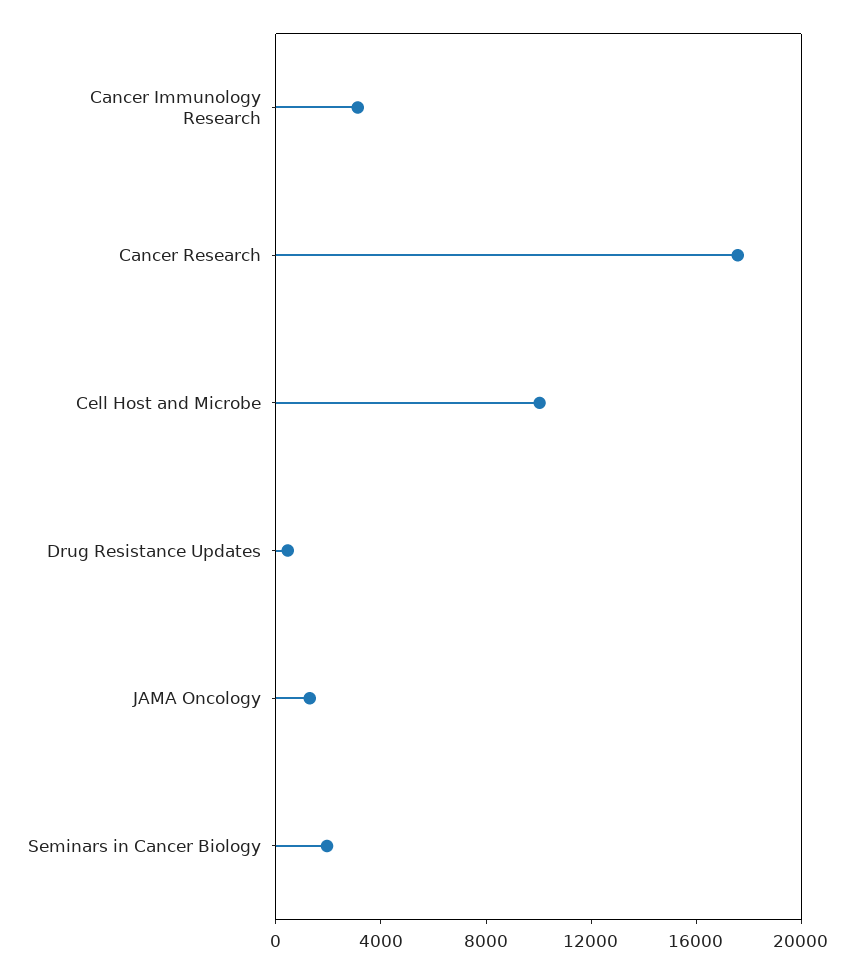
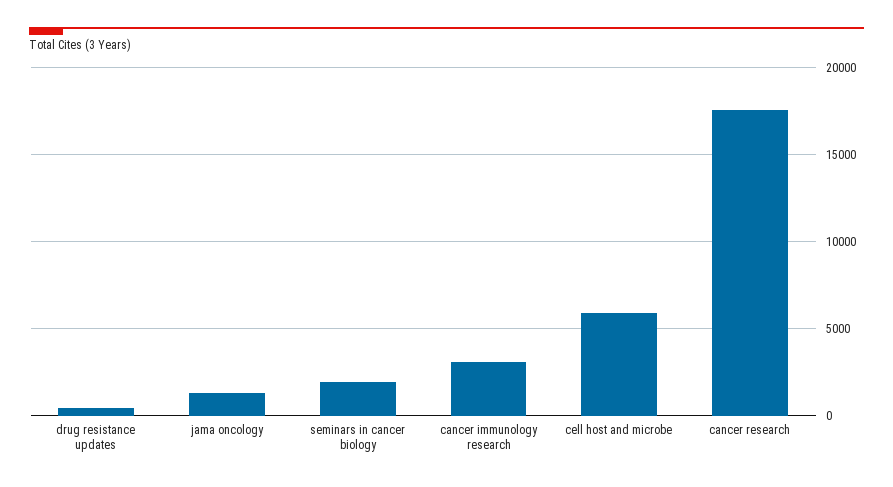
Cell Host and Microbe: 10000 -> 6000

